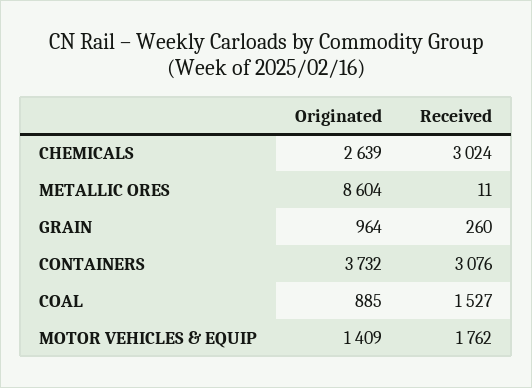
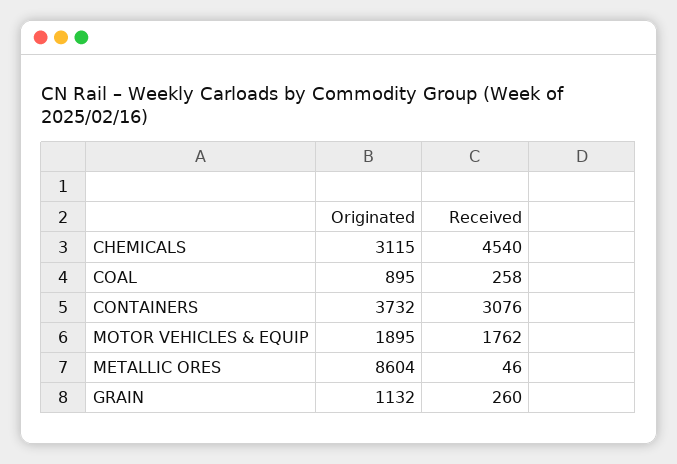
Originated, CHEMICALS: 2639 -> 3115
Received, CHEMICALS: 3024 -> 4540
Received, METALLIC ORES: 11 -> 46
Originated, GRAIN: 964 -> 1132
Originated, COAL: 885 -> 895
Received, COAL: 1527 -> 258
Originated, MOTOR VEHICLES & EQUIP: 1409 -> 1895

